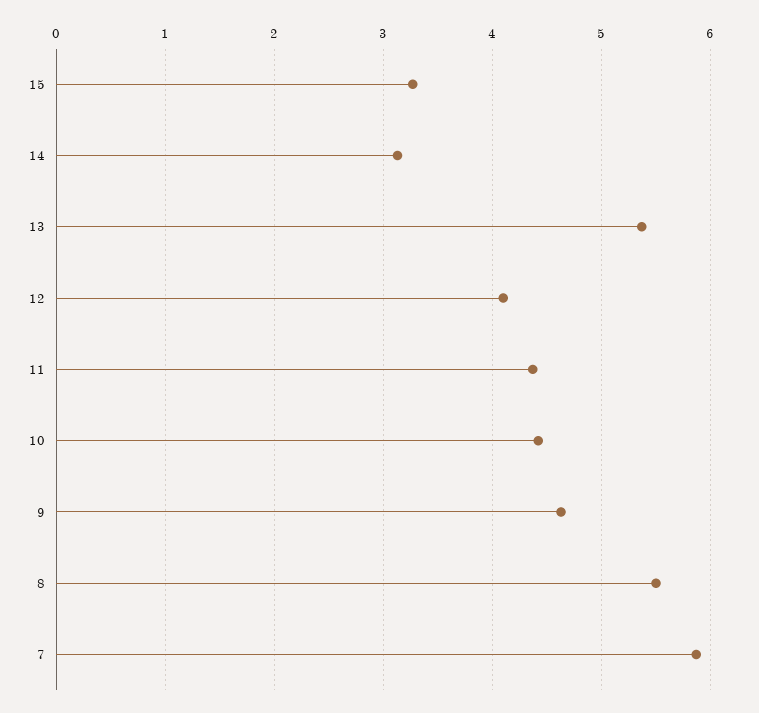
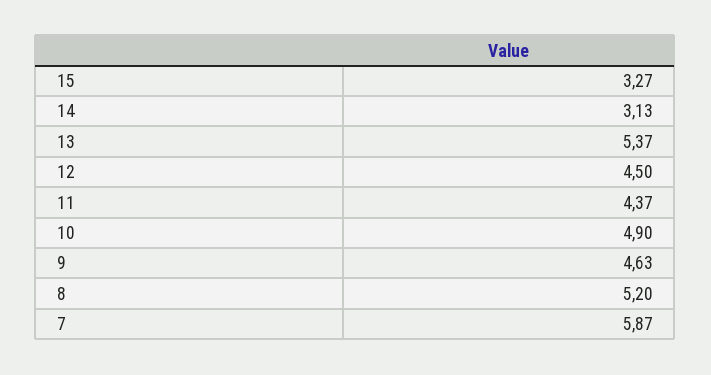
12: 4.1 -> 4.5
10: 4.4 -> 4.9
8: 5.5 -> 5.2

